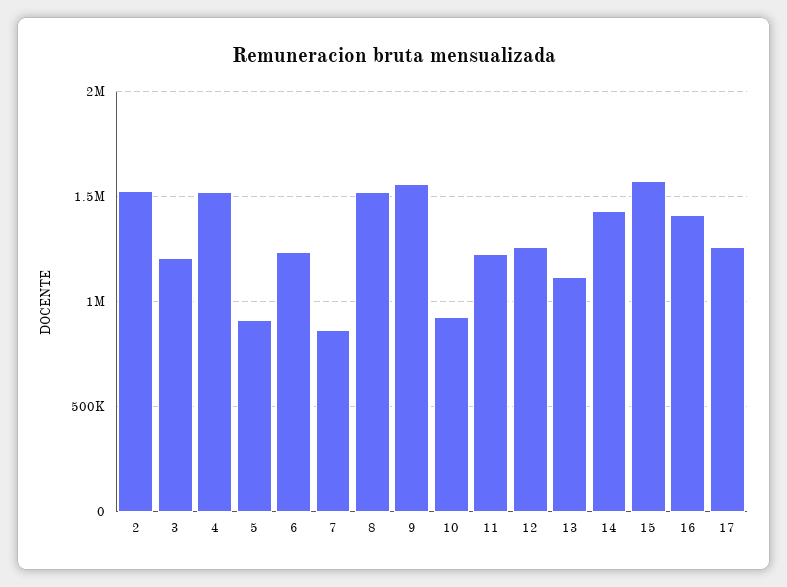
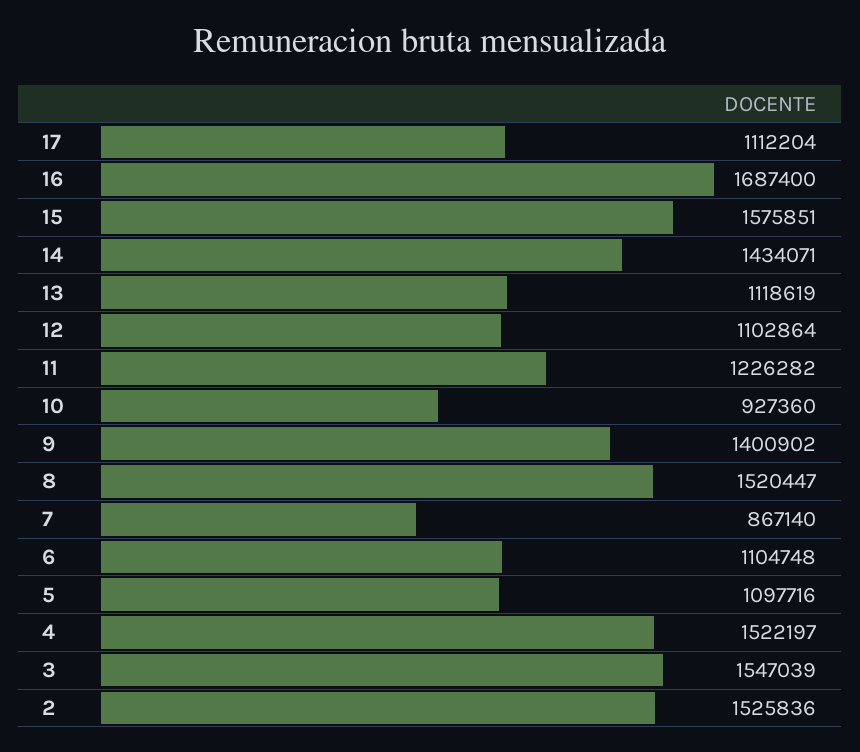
3: 1200000 -> 1547039
5: 900000 -> 1097716
6: 1250000 -> 1104748
9: 1550000 -> 1400902
12: 1250000 -> 1102864
16: 1400000 -> 1687400
17: 1250000 -> 1112204

